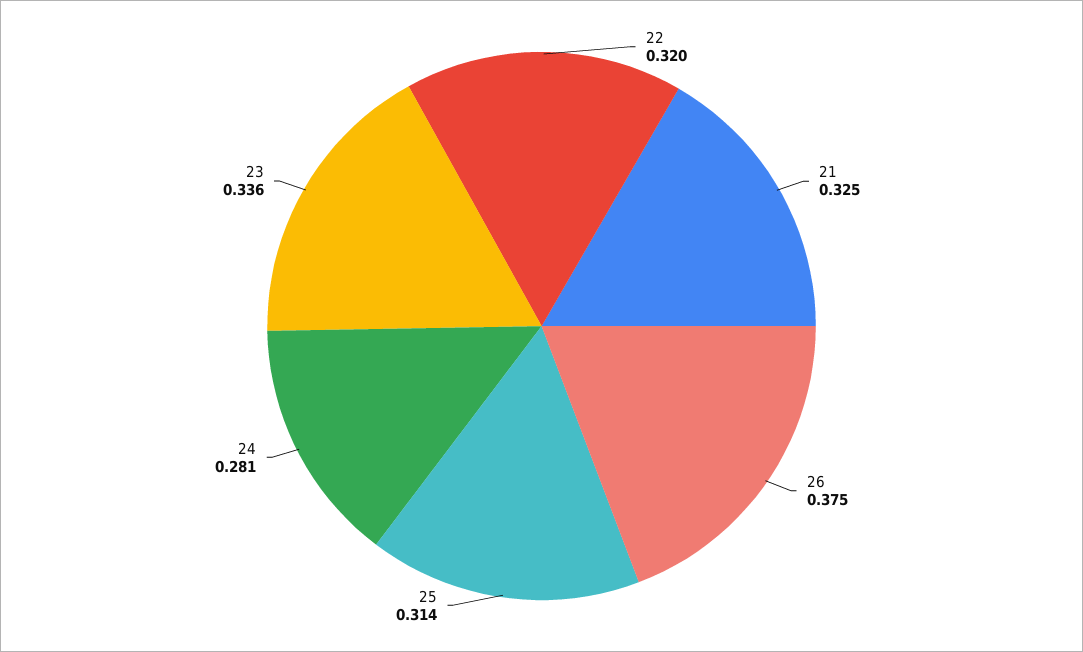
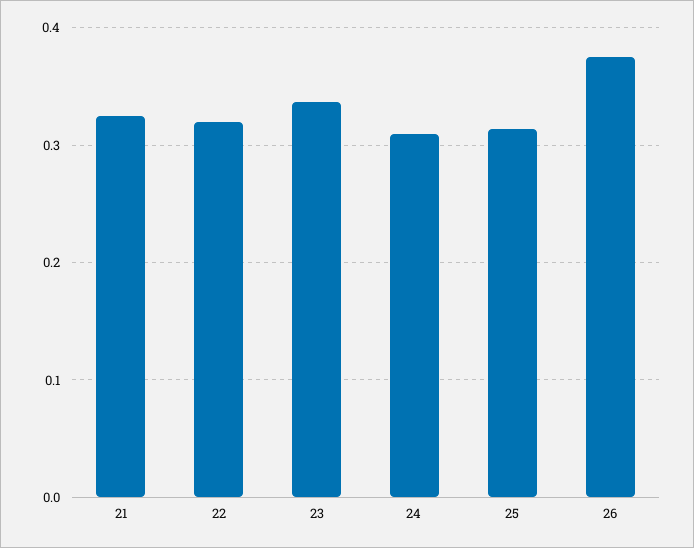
24: 0.281 -> 0.31

